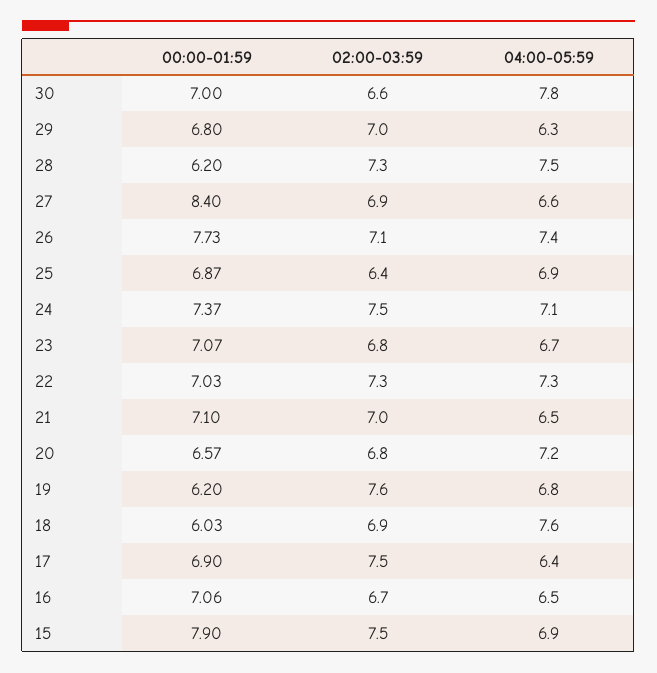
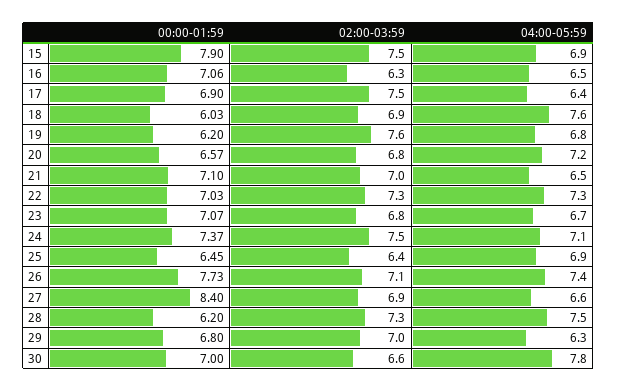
00:00-01:59, 25: 6.87 -> 6.45
02:00-03:59, 16: 6.7 -> 6.3

